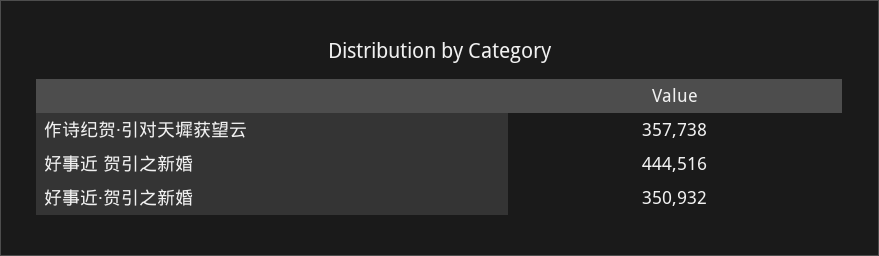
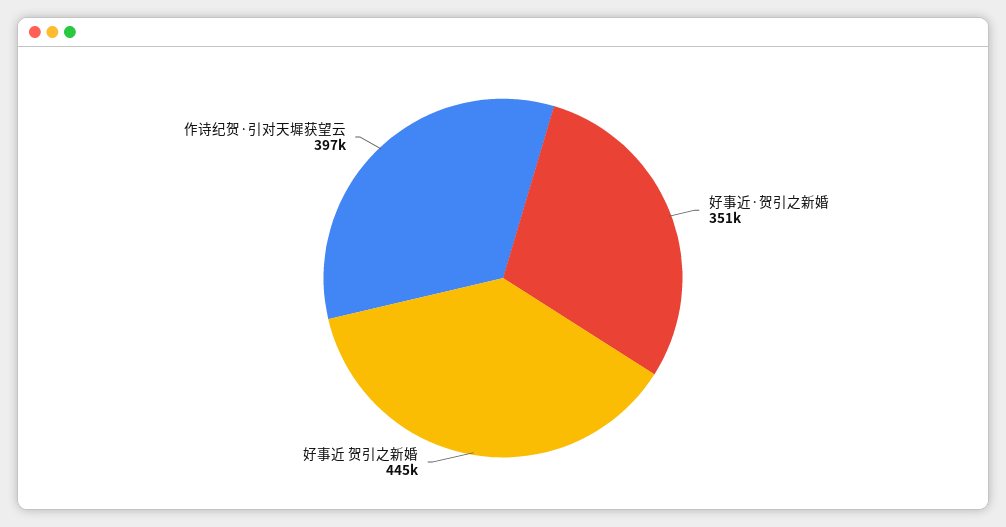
作诗纪贺·引对天墀获望云: 357738 -> 397000

